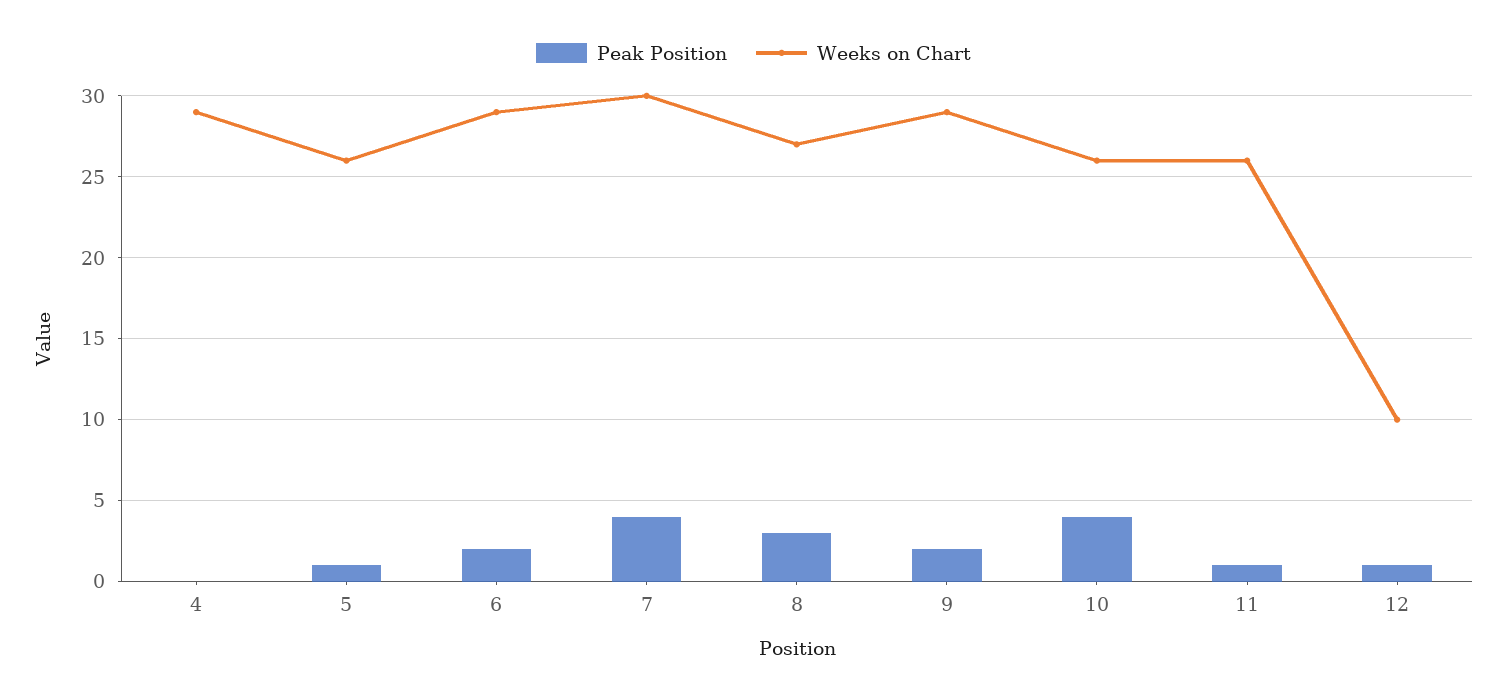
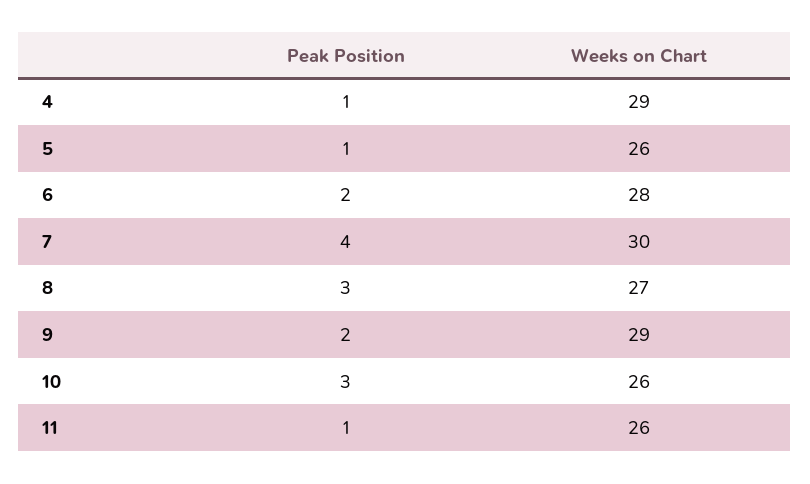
Peak Position, 4: 0 -> 1
Weeks on Chart, 6: 29 -> 28
Peak Position, 10: 4 -> 3
Peak Position, 12: 1 -> none
Weeks on Chart, 12: 10 -> none

